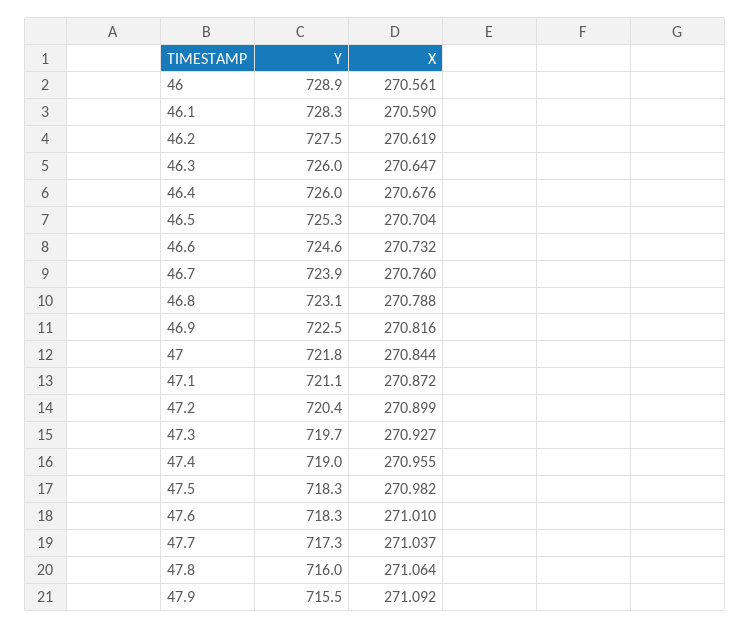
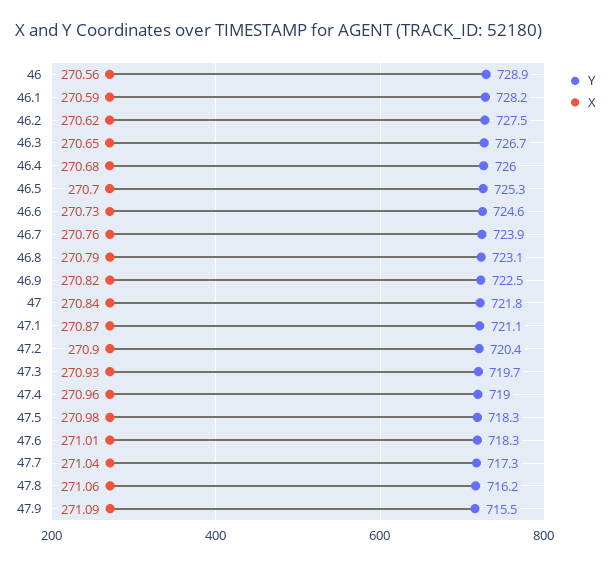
Y, 46.1: 728.3 -> 728.2
Y, 46.3: 726 -> 726.7
Y, 47.8: 716 -> 716.2

